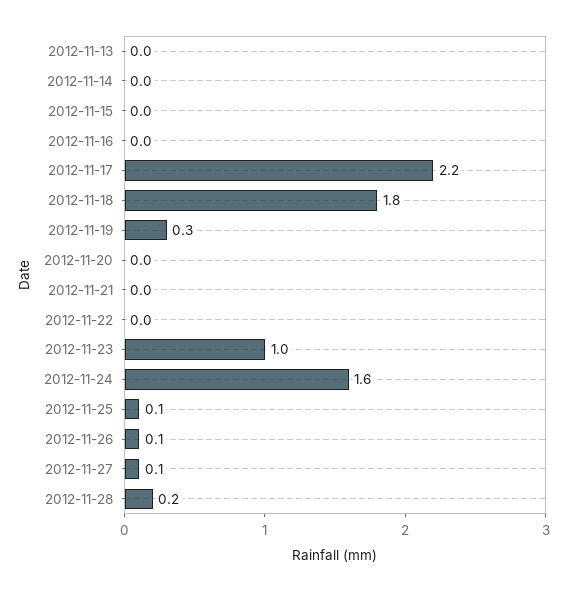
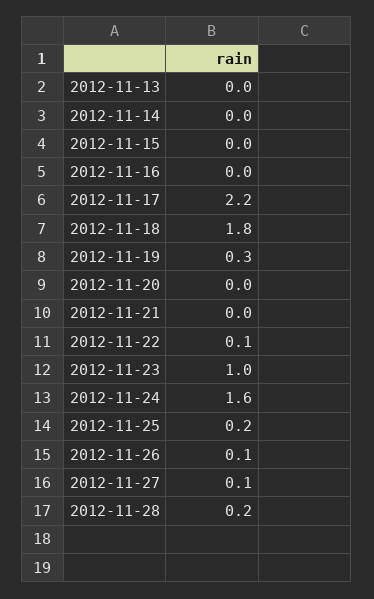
2012-11-22: 0 -> 0.1
2012-11-25: 0.1 -> 0.2

